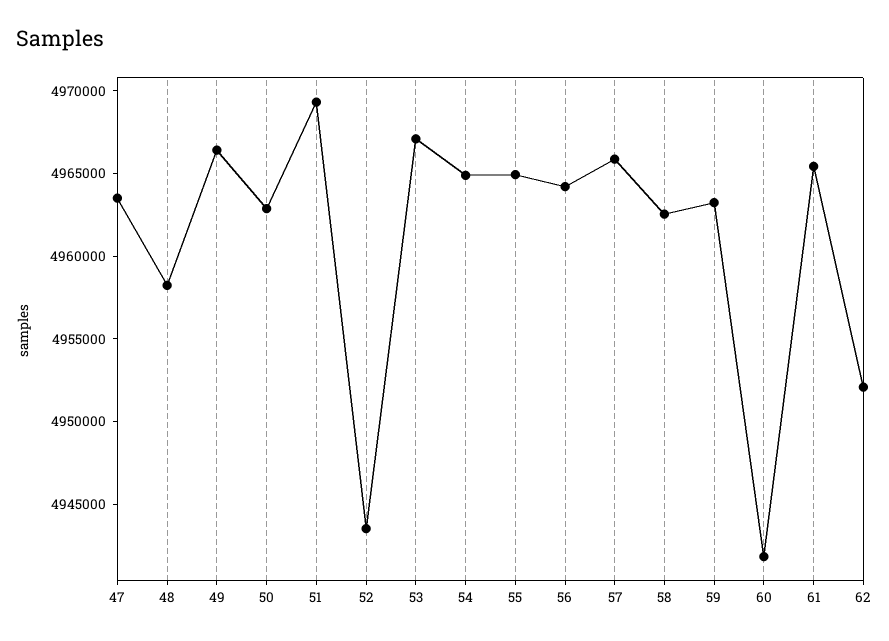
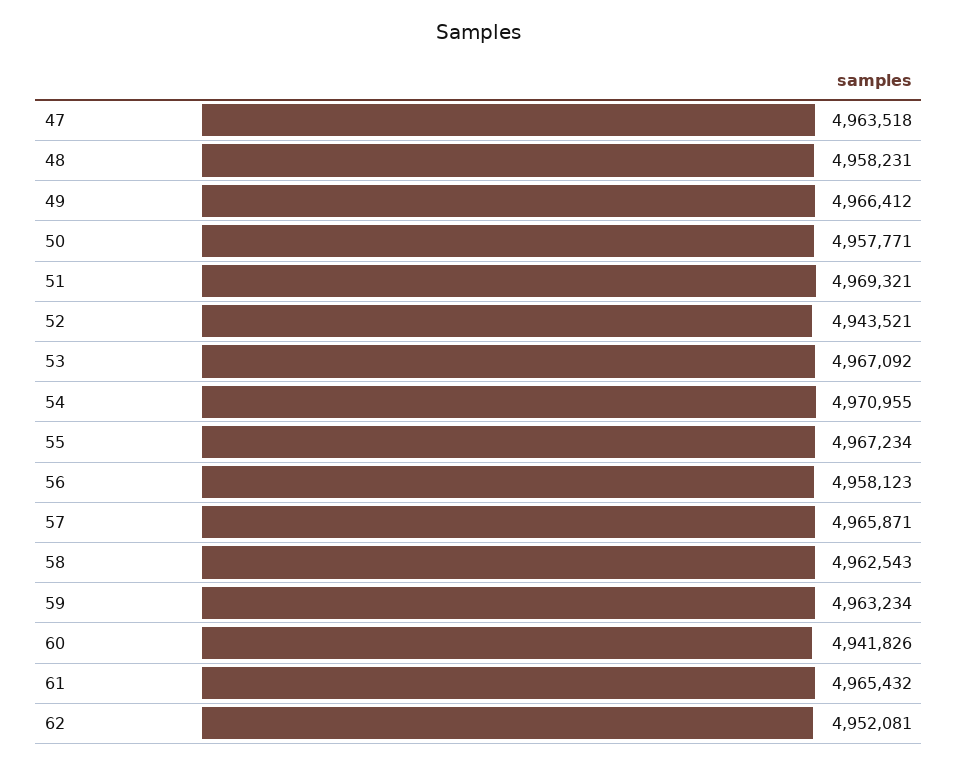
50: 4963000 -> 4957771
54: 4965000 -> 4970955
55: 4965000 -> 4967234
56: 4964000 -> 4958123

